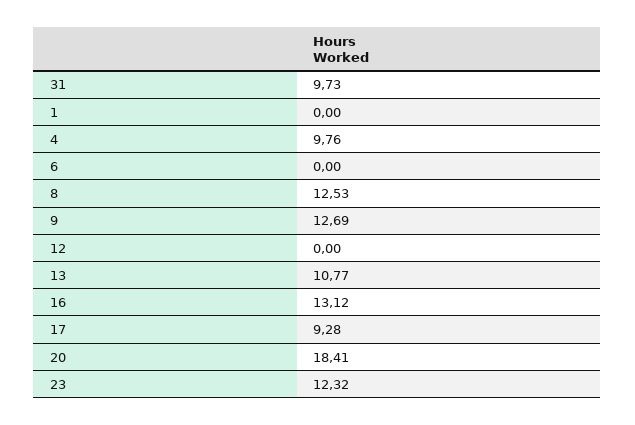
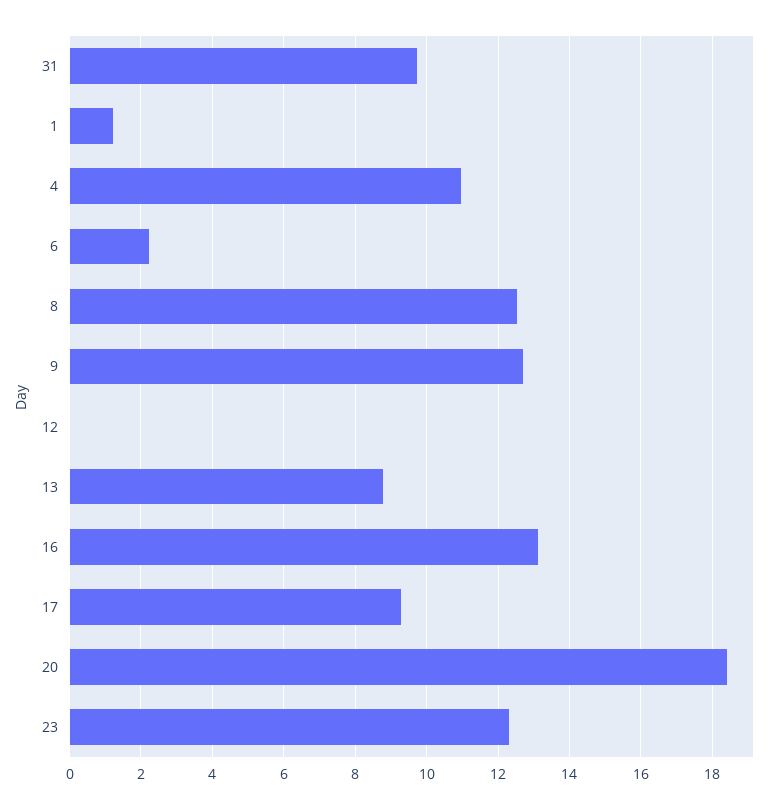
1: 0 -> 1.2
4: 9.76 -> 11
6: 0 -> 2.2
13: 10.77 -> 8.8

